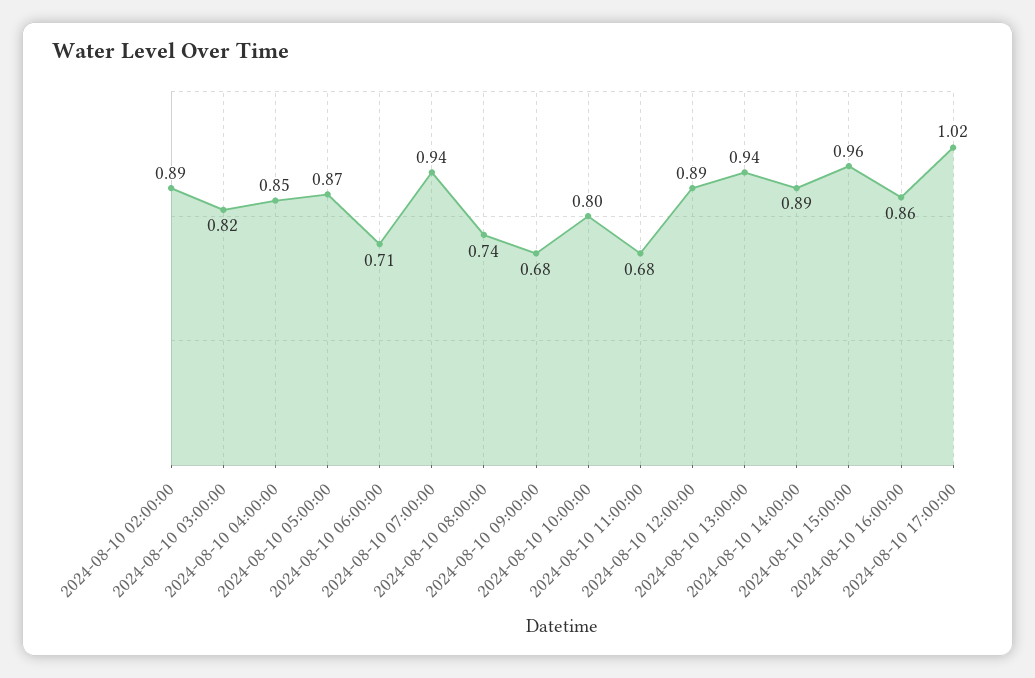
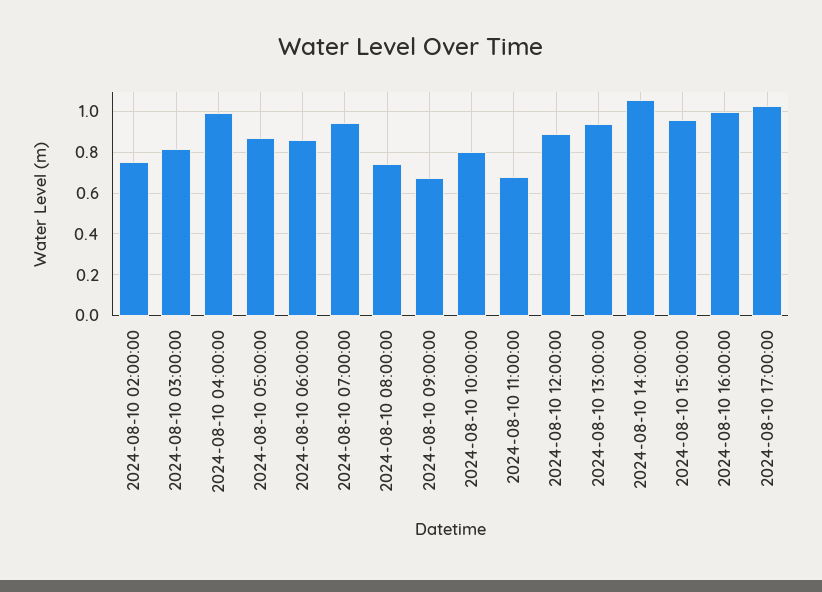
2024-08-10 02:00:00: 0.89 -> 0.75
2024-08-10 04:00:00: 0.85 -> 1
2024-08-10 06:00:00: 0.71 -> 0.85
2024-08-10 14:00:00: 0.89 -> 1.05
2024-08-10 16:00:00: 0.86 -> 1

